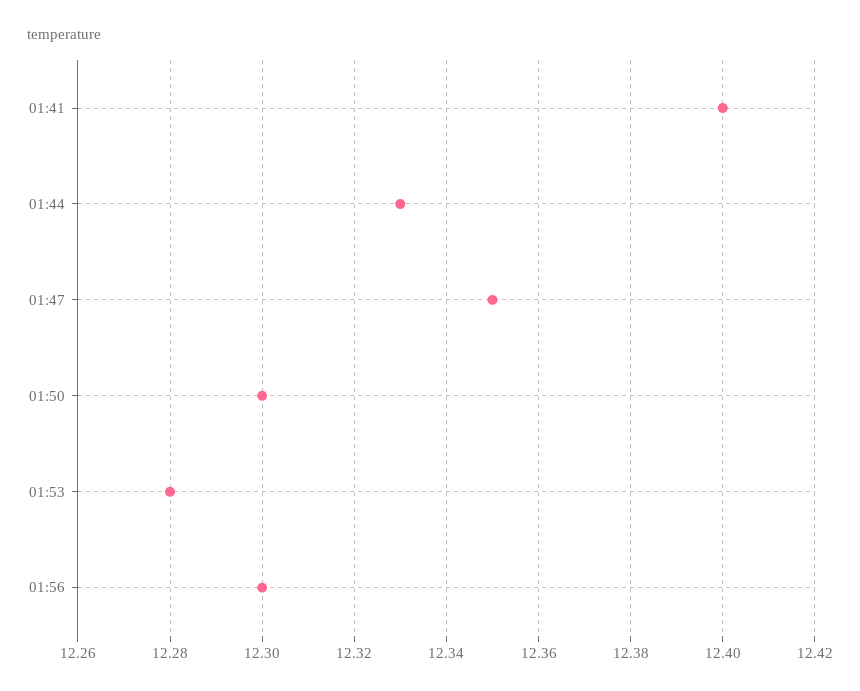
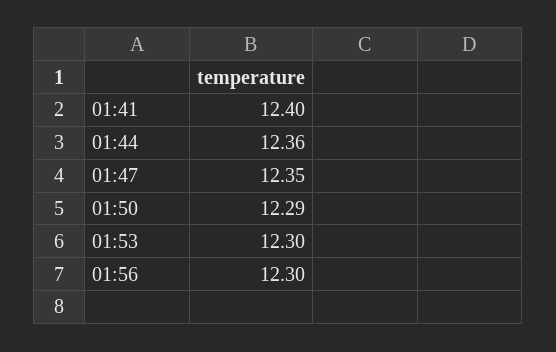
01:44: 12.33 -> 12.36
01:50: 12.3 -> 12.29
01:53: 12.28 -> 12.3

